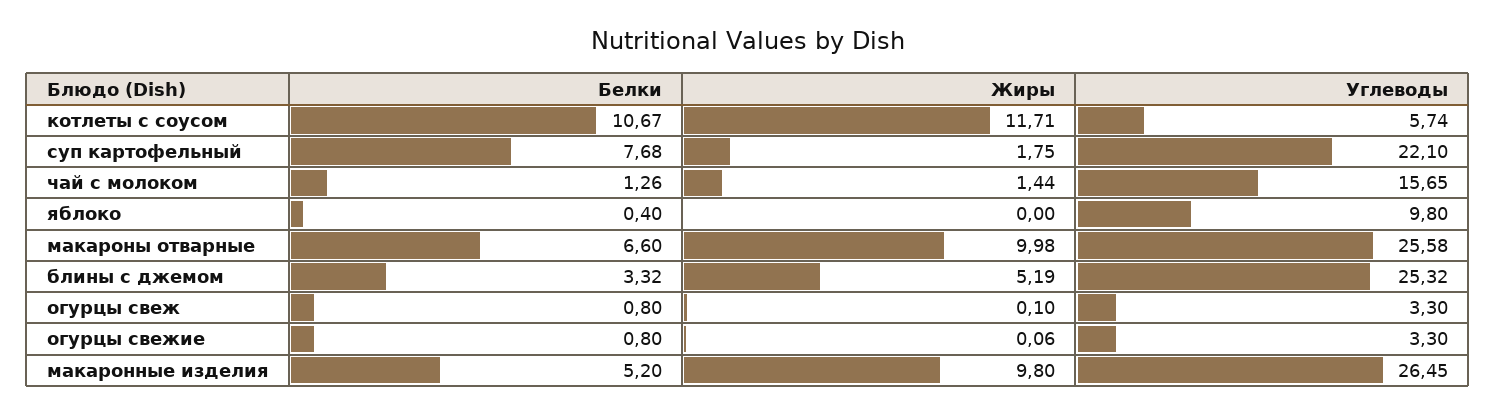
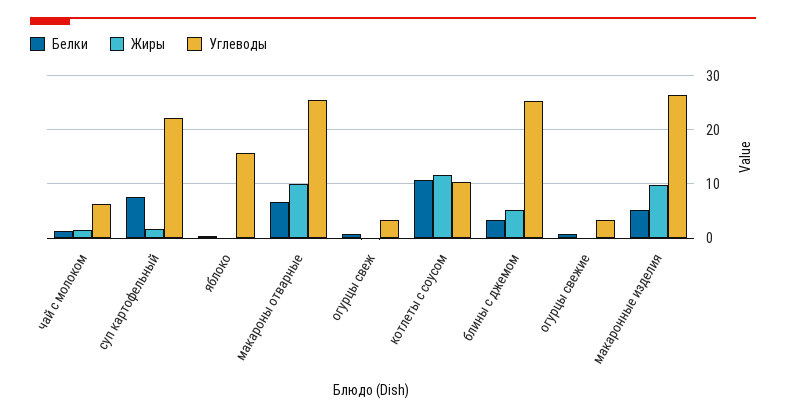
Углеводы, котлеты с соусом: 5.74 -> 10
Углеводы, чай с молоком: 15.65 -> 6
Углеводы, яблоко: 9.8 -> 16

